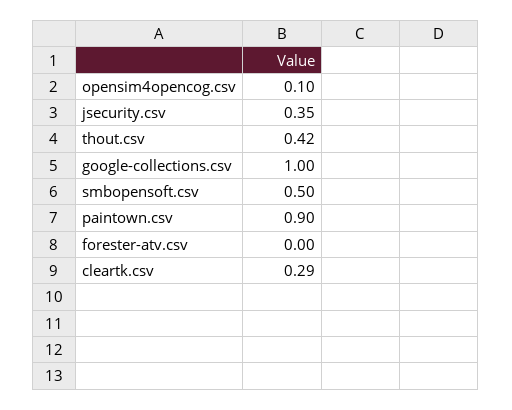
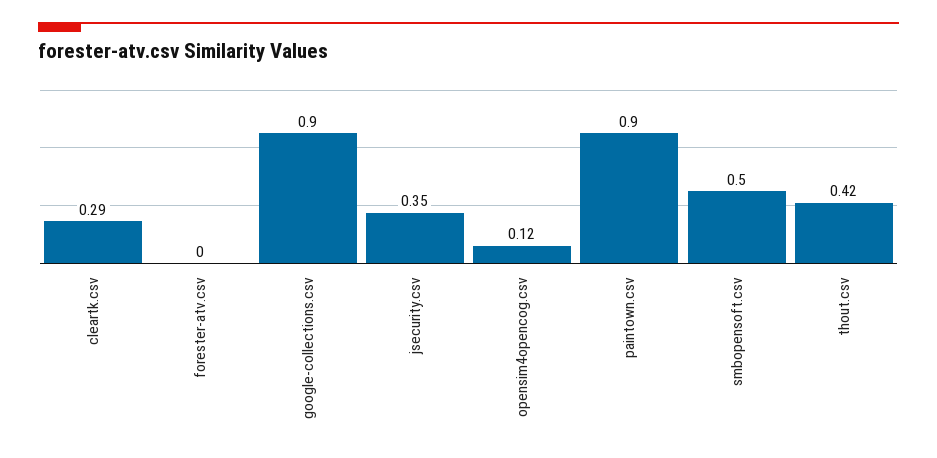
opensim4opencog.csv: 0.1 -> 0.12
google-collections.csv: 1 -> 0.9

